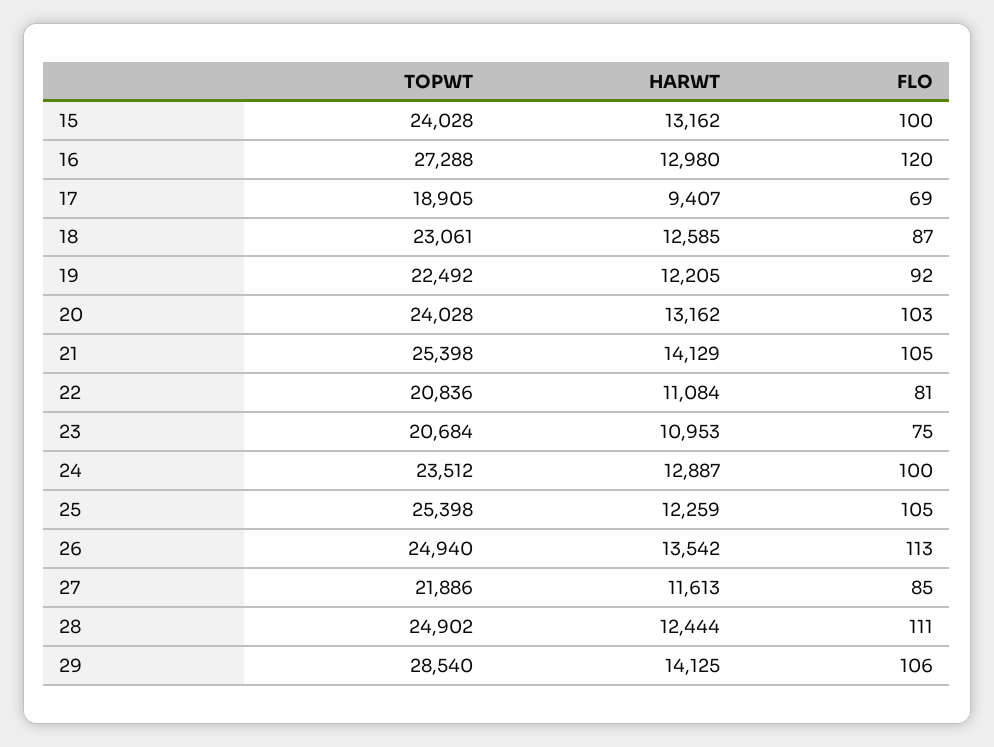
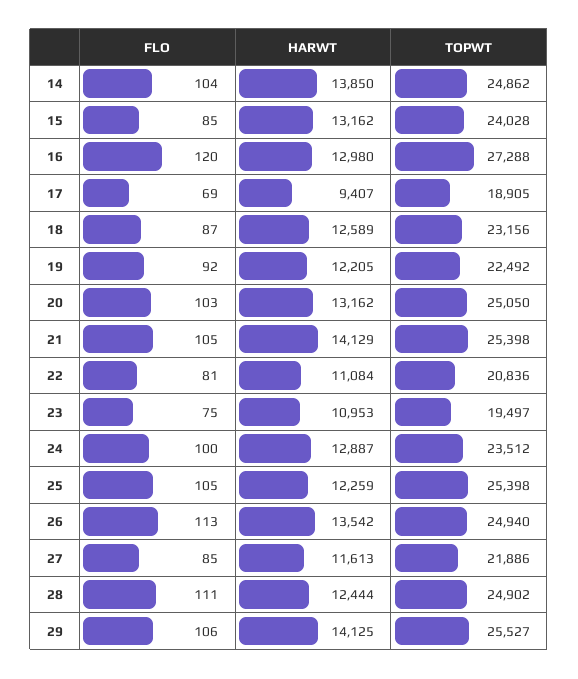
FLO, 15: 100 -> 85
TOPWT, 18: 23061 -> 23156
HARWT, 18: 12585 -> 12589
TOPWT, 20: 24028 -> 25050
TOPWT, 23: 20684 -> 19497
TOPWT, 29: 28540 -> 25527
FLO, 14: none -> 104
HARWT, 14: none -> 13850
TOPWT, 14: none -> 24862

